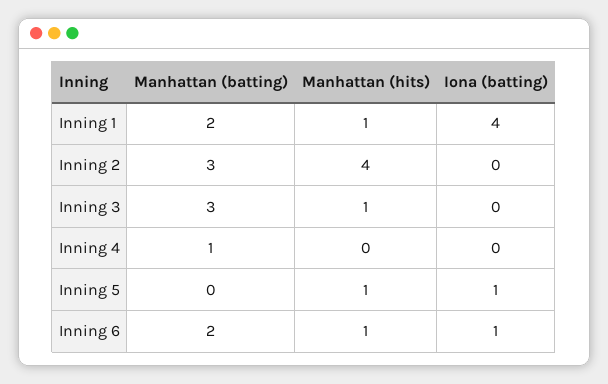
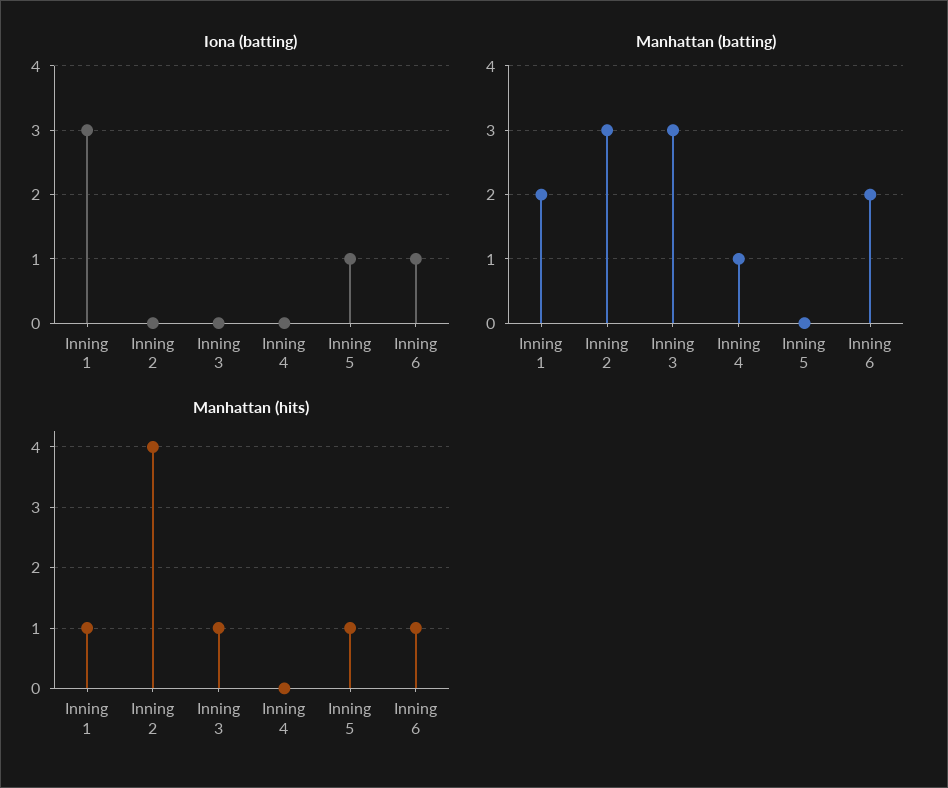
Iona (batting), Inning 1: 4 -> 3

